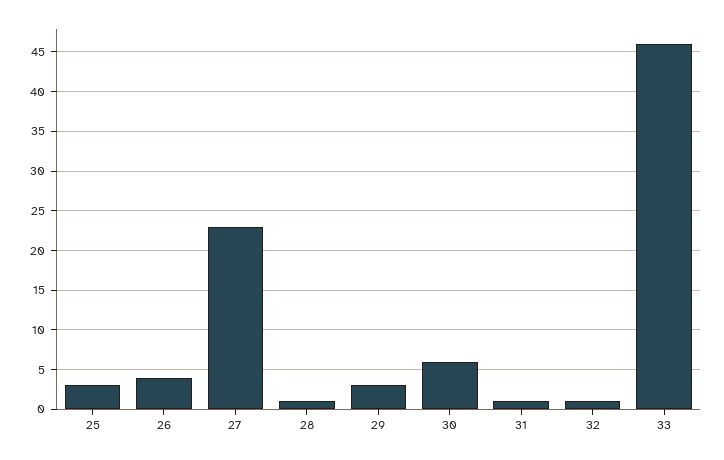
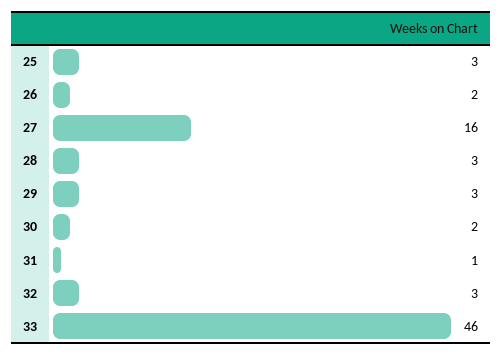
26: 4 -> 2
27: 23 -> 16
28: 1 -> 3
30: 6 -> 2
32: 1 -> 3

